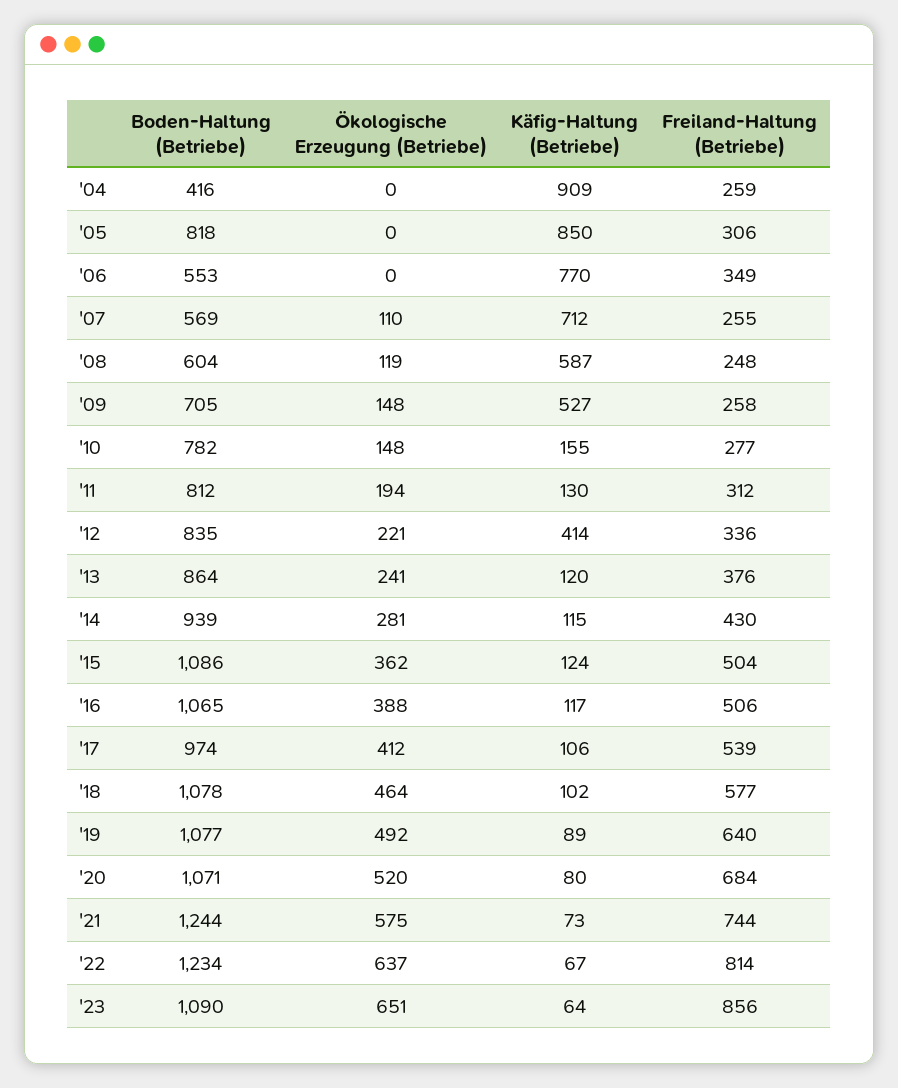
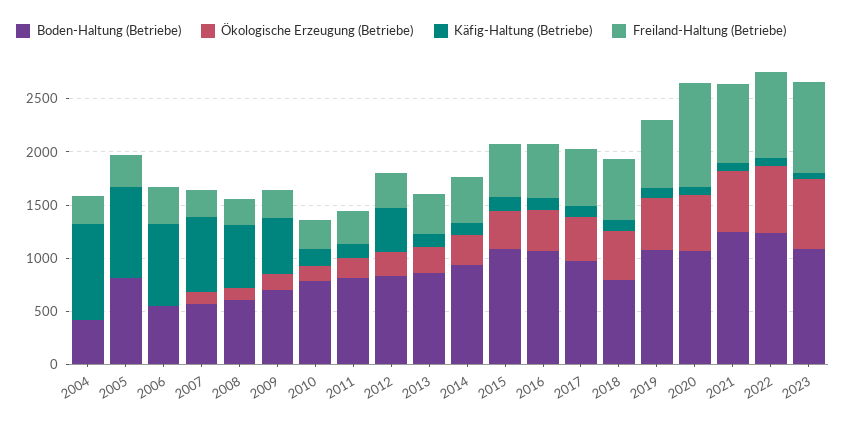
Boden-Haltung (Betriebe), '18: 1078 -> 800
Freiland-Haltung (Betriebe), '20: 684 -> 1000

